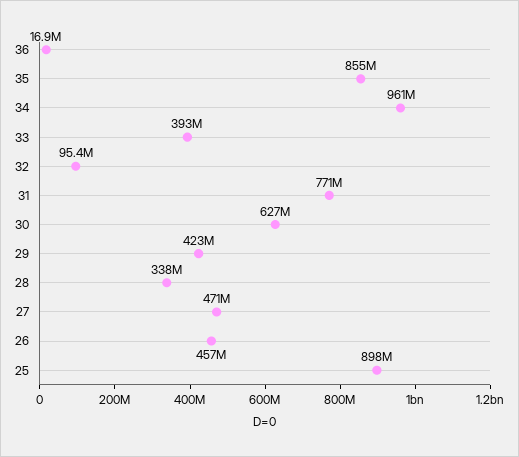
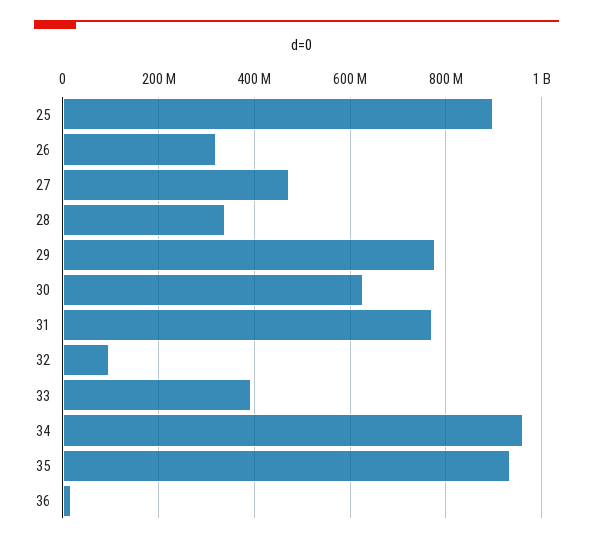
35: 855000000 -> 940000000
29: 423000000 -> 780000000
26: 457000000 -> 320000000

